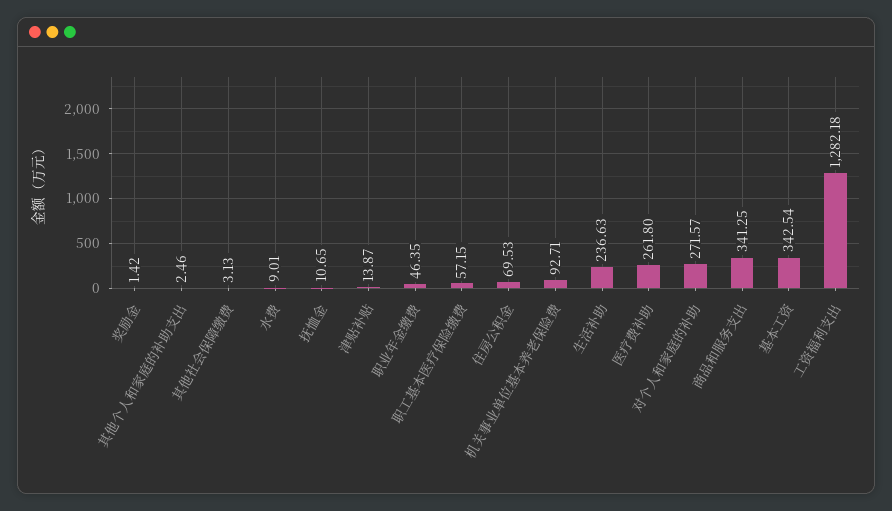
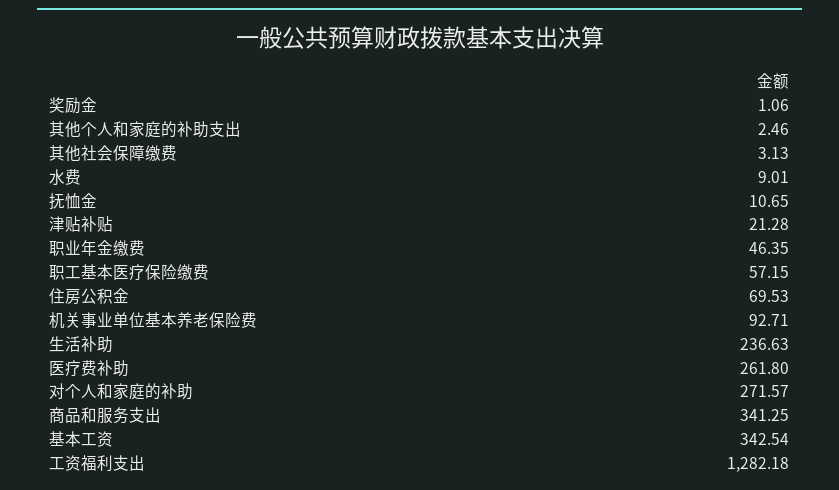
奖励金: 1.42 -> 1.06
津贴补贴: 13.87 -> 21.28

